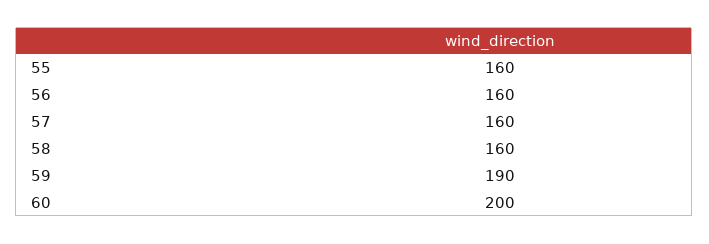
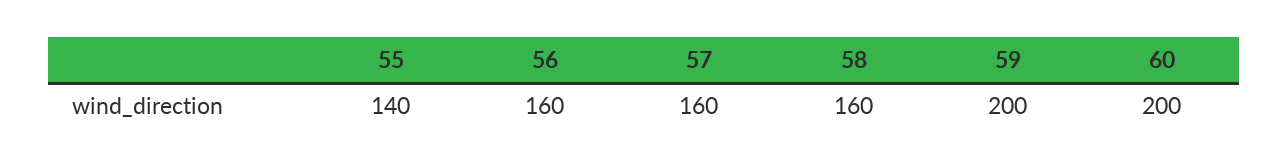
55: 160 -> 140
59: 190 -> 200

